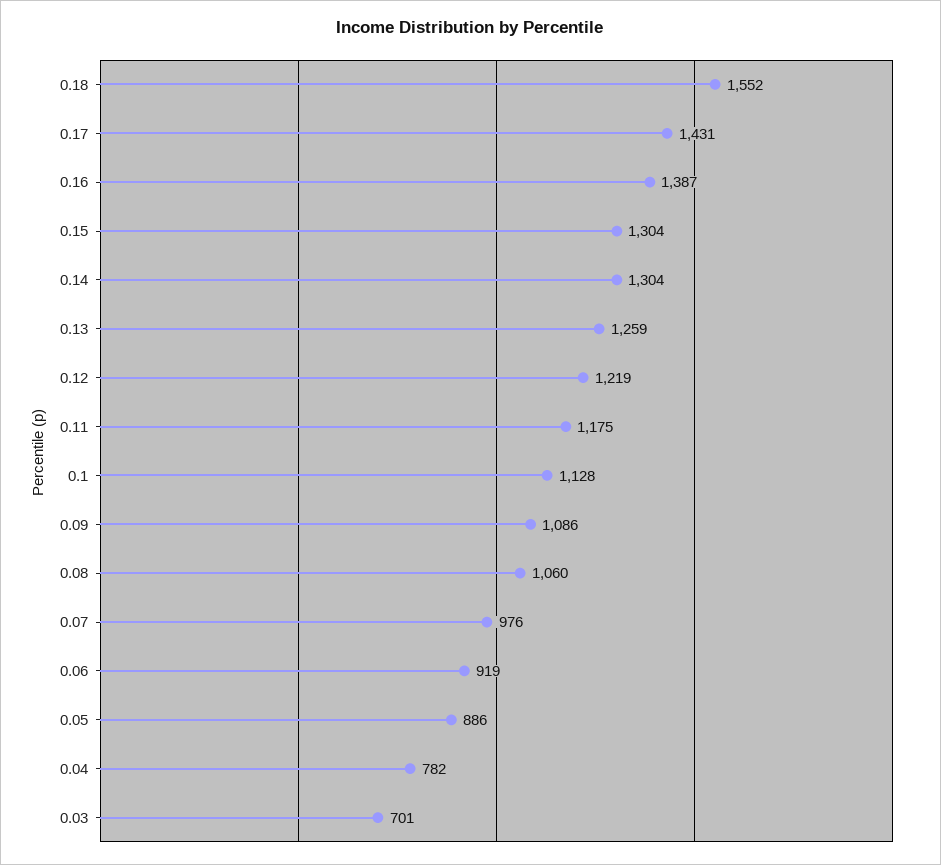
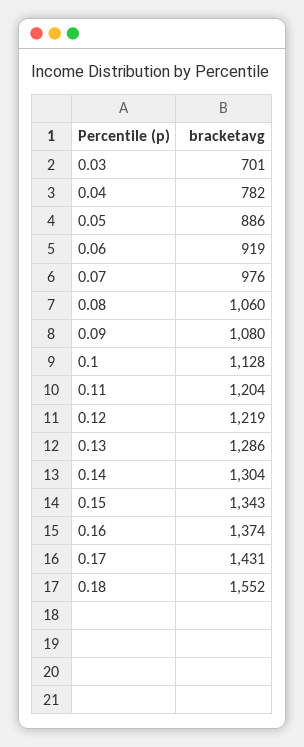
0.16: 1387 -> 1374
0.15: 1304 -> 1343
0.13: 1259 -> 1286
0.11: 1175 -> 1204
0.09: 1086 -> 1080

